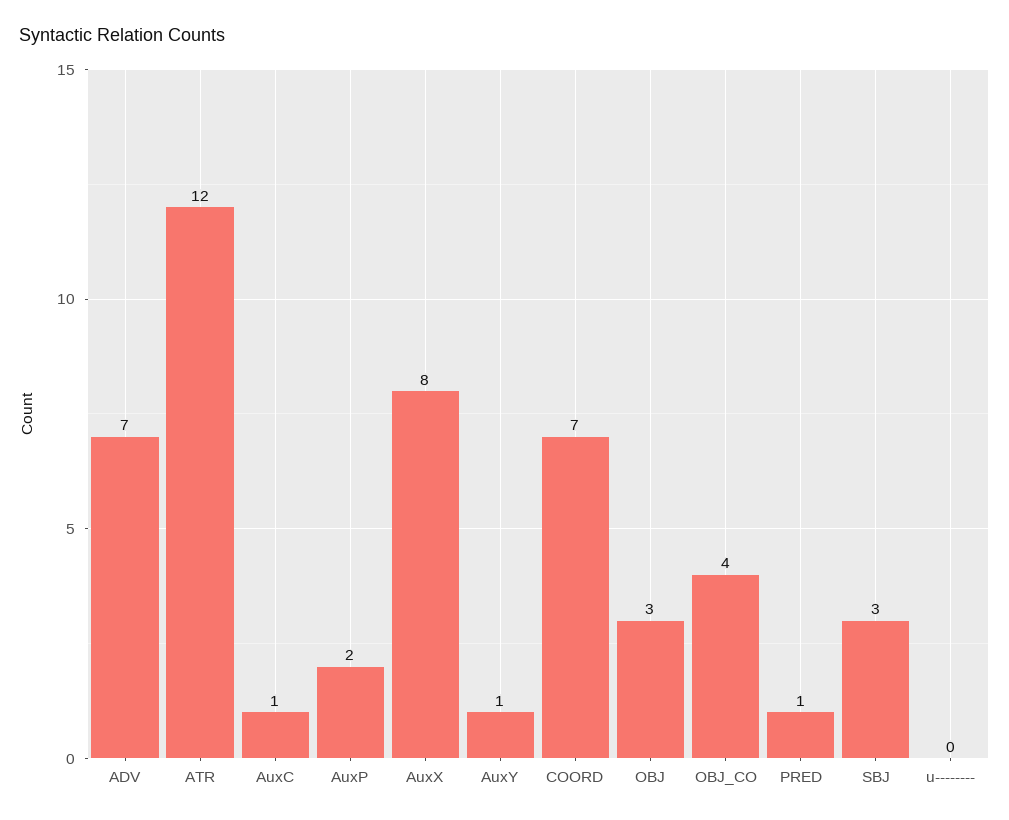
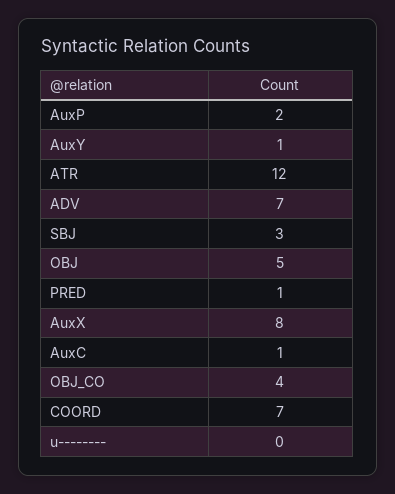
OBJ: 3 -> 5

